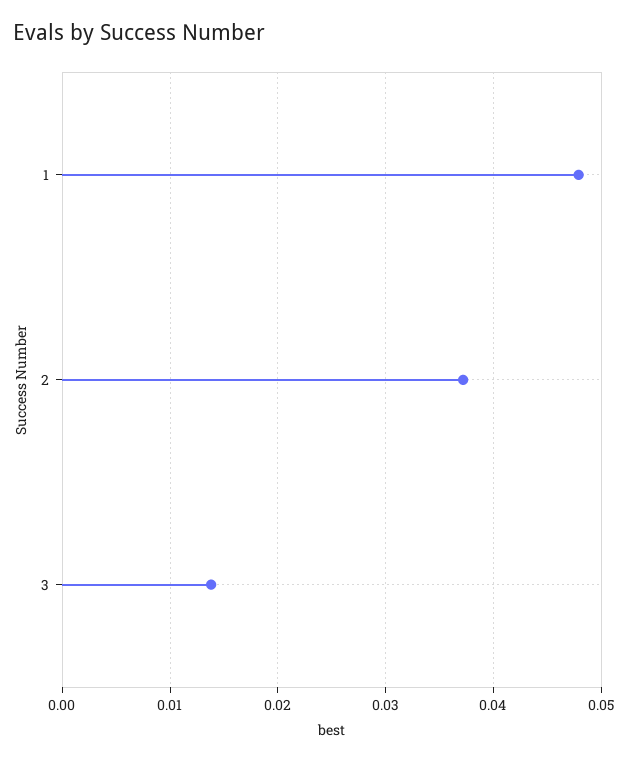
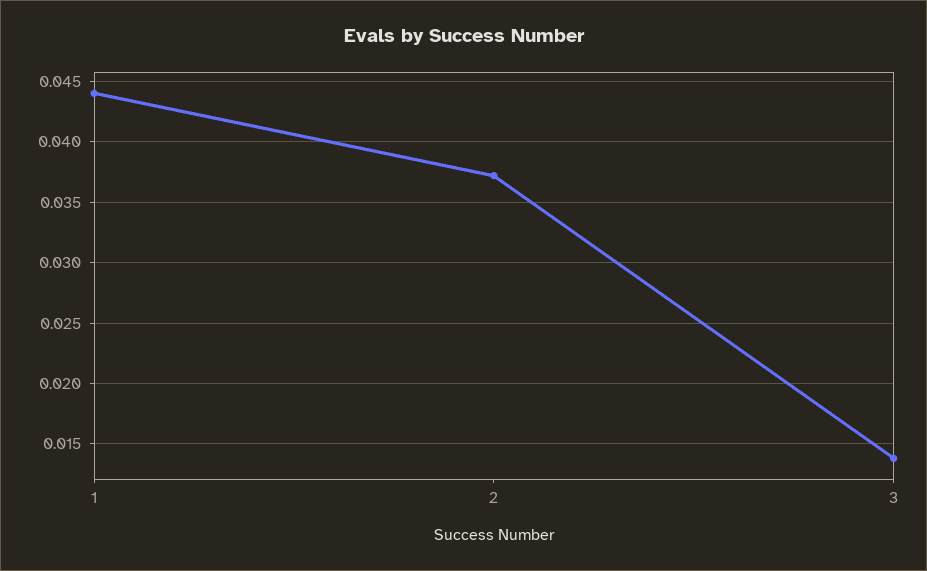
1: 0.048 -> 0.044

